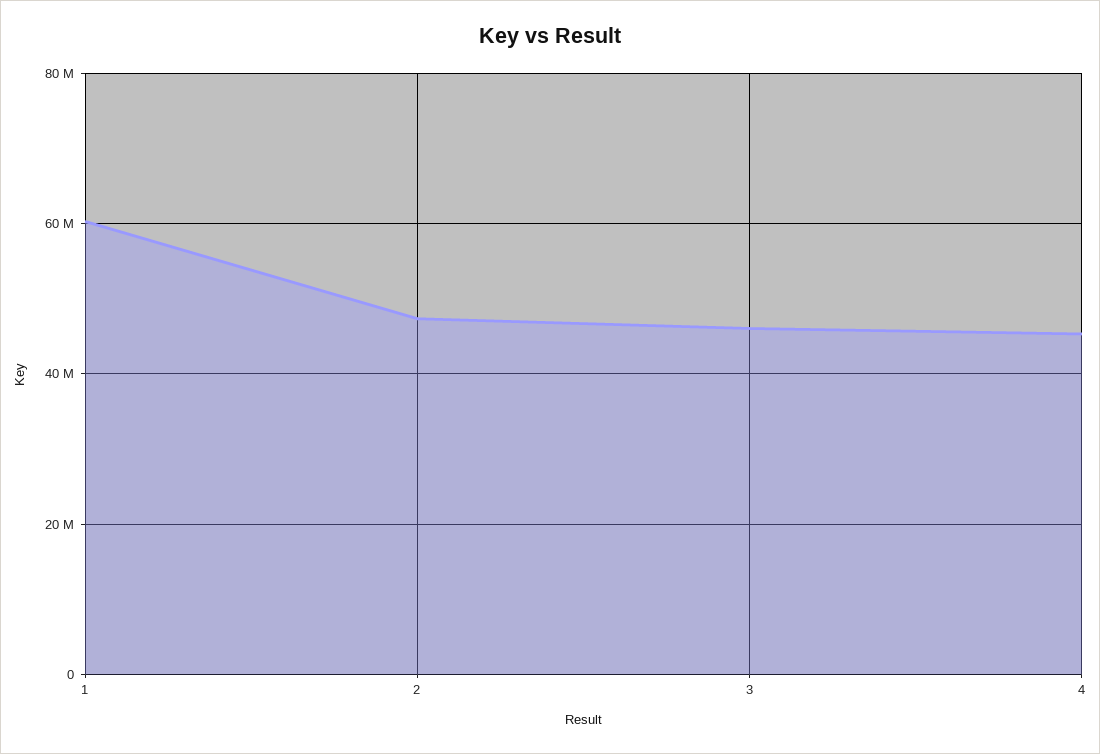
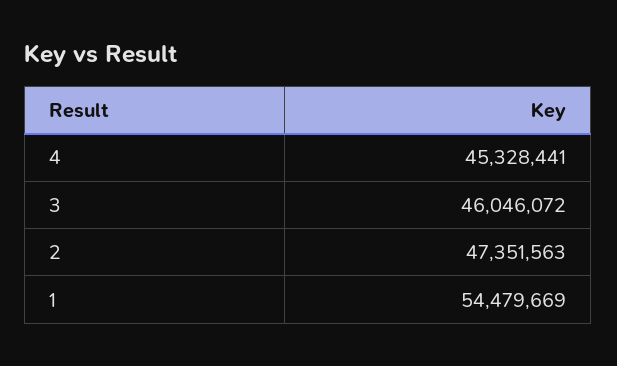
1: 60000000 -> 54479669

